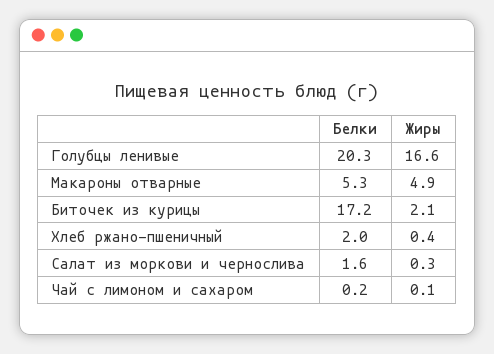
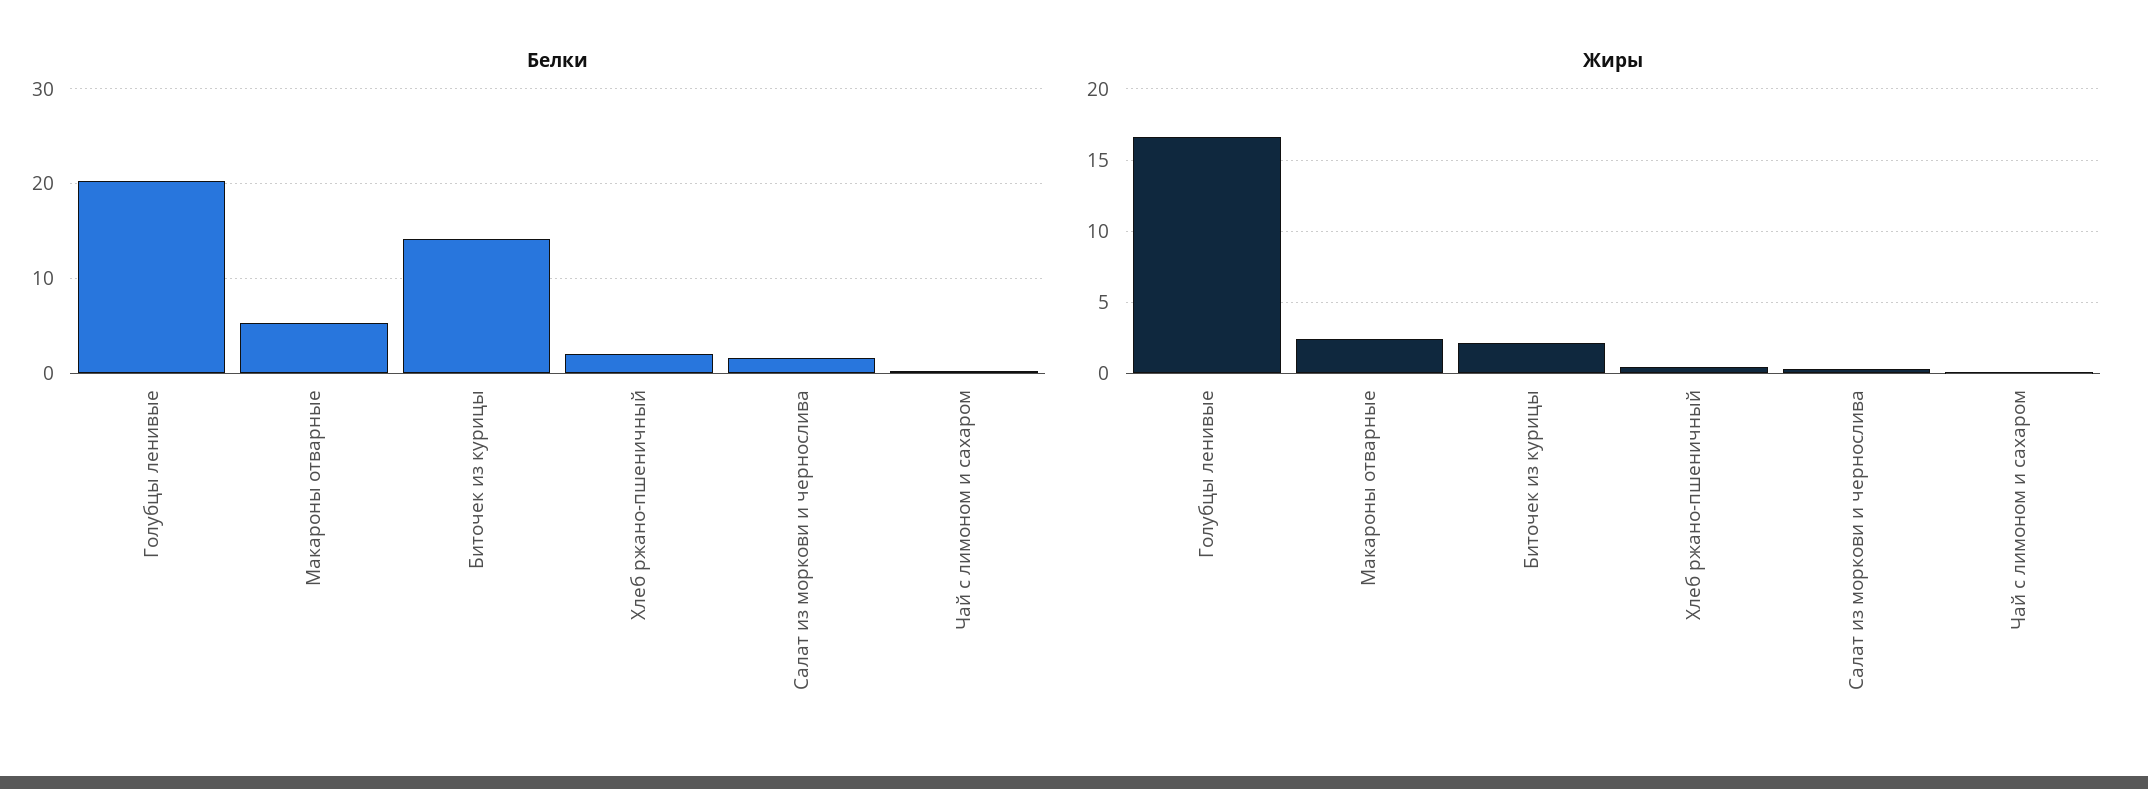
Жиры, Макароны отварные: 4.9 -> 2.5
Белки, Биточек из курицы: 17.2 -> 14

